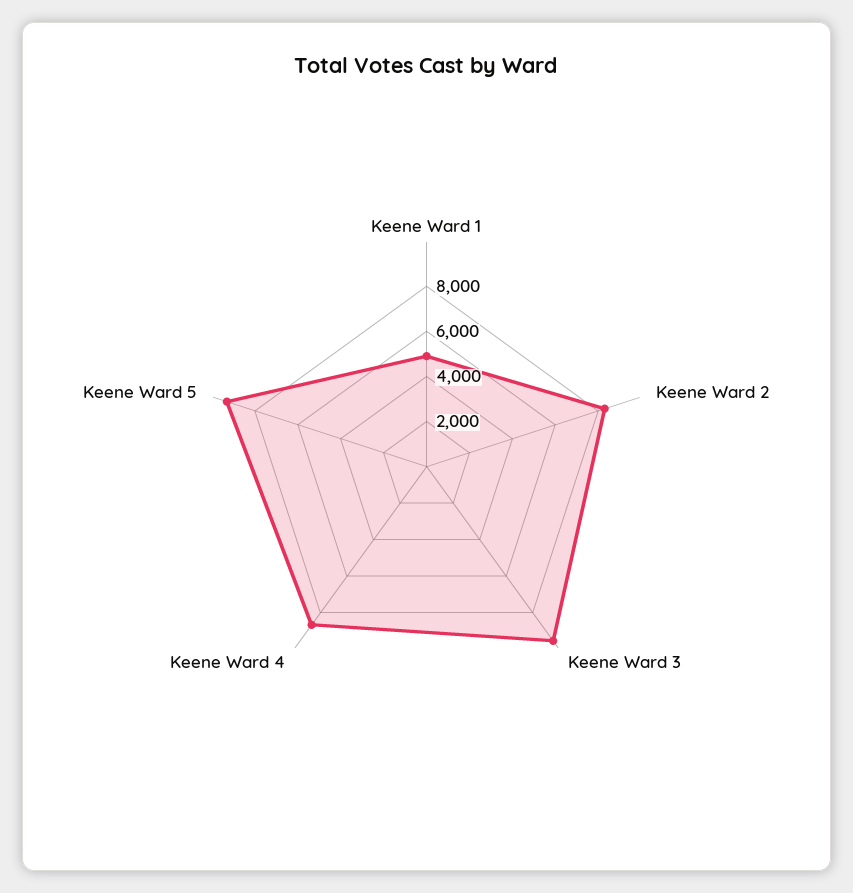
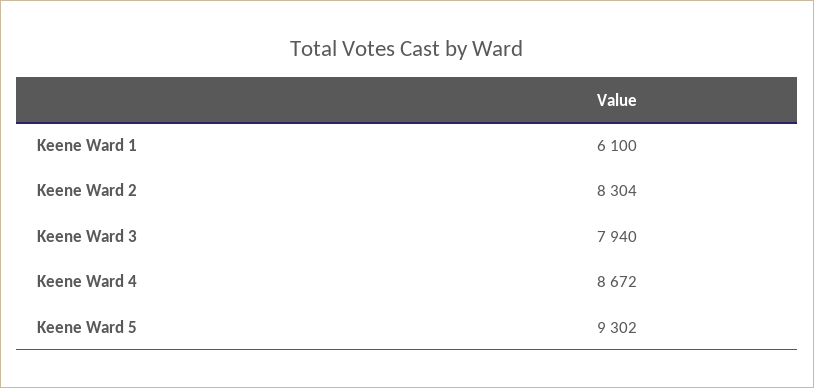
Keene Ward 1: 5000 -> 6100
Keene Ward 3: 9500 -> 7940

